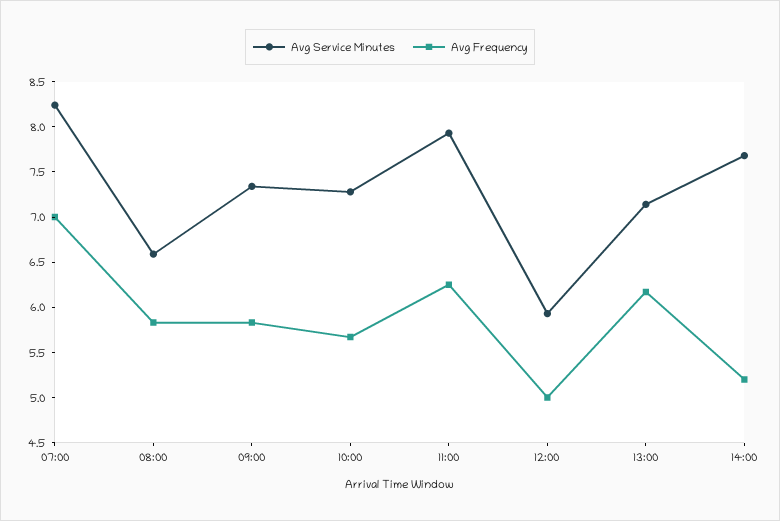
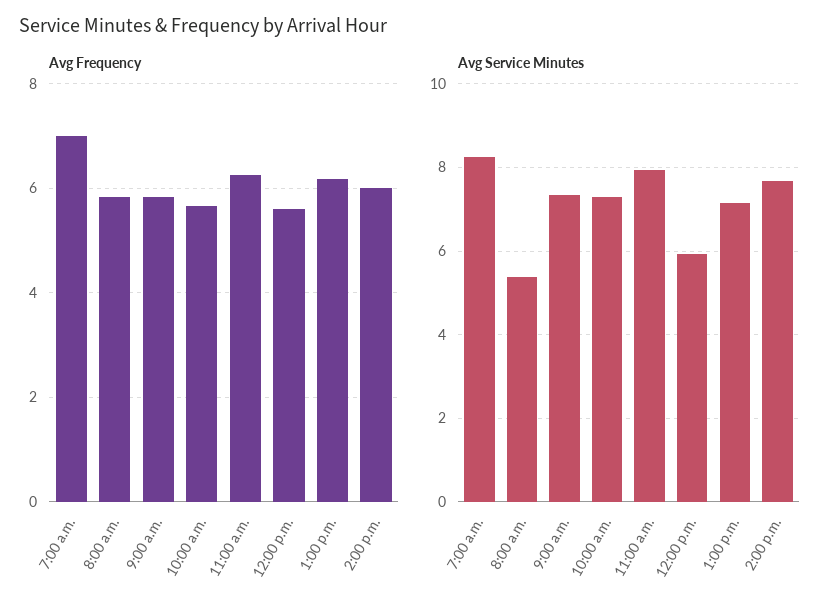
Avg Service Minutes, 08:00: 6.6 -> 5.4
Avg Frequency, 12:00: 5 -> 5.6
Avg Frequency, 14:00: 5.2 -> 6

